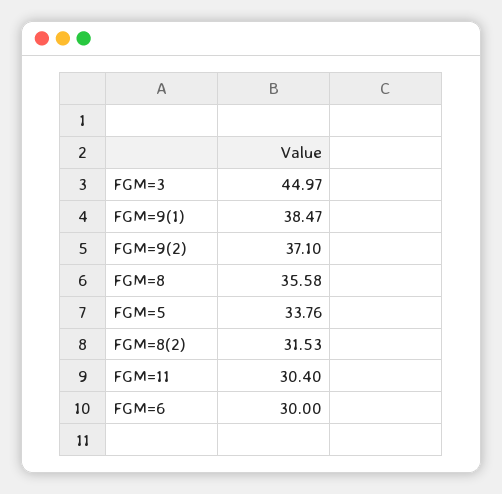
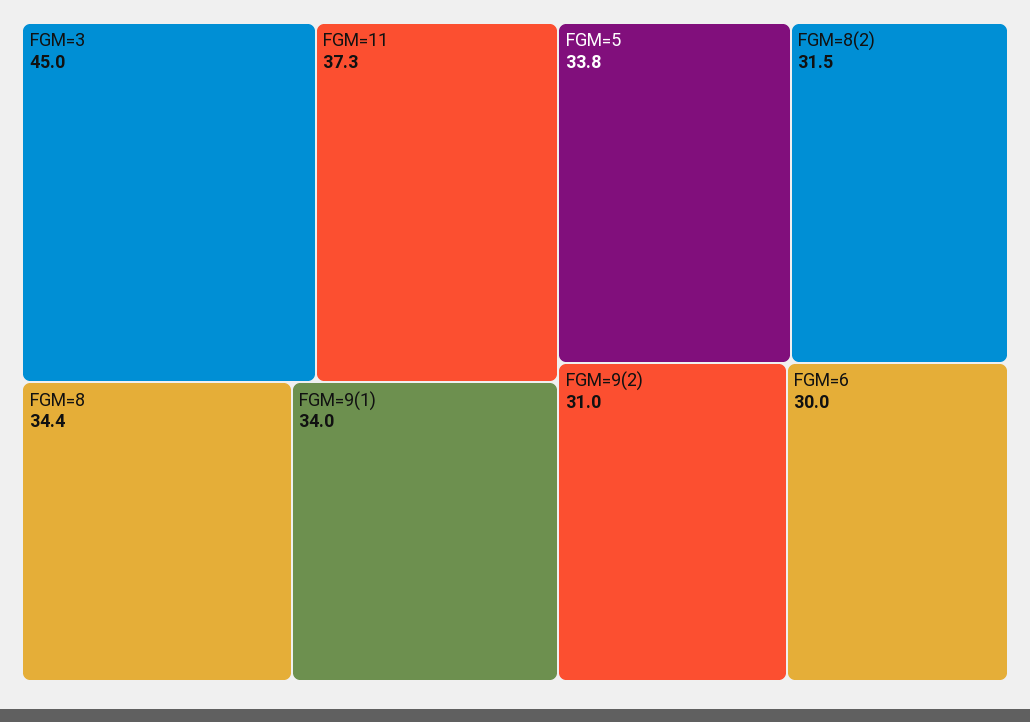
FGM=9(1): 38.47 -> 34
FGM=9(2): 37.1 -> 31
FGM=8: 35.58 -> 34.4
FGM=11: 30.4 -> 37.3

